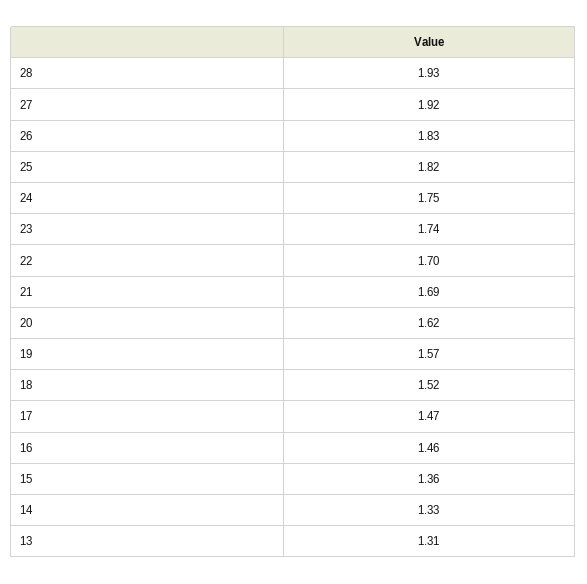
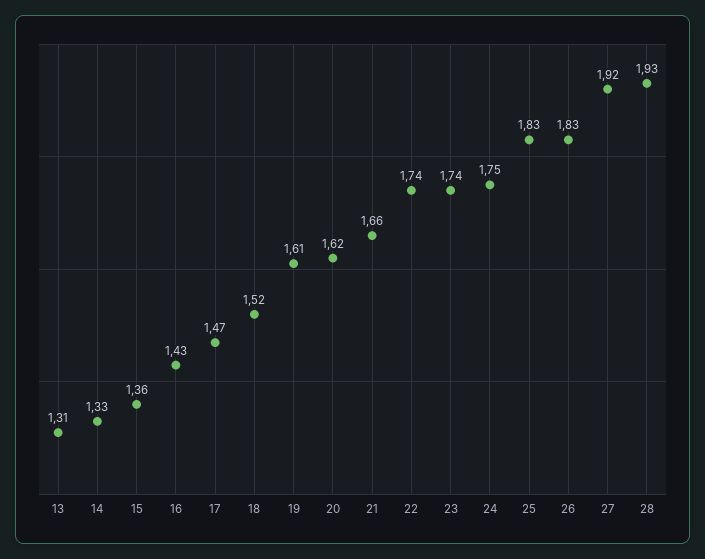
25: 1.82 -> 1.83
22: 1.7 -> 1.74
21: 1.69 -> 1.66
19: 1.57 -> 1.61
16: 1.46 -> 1.43

